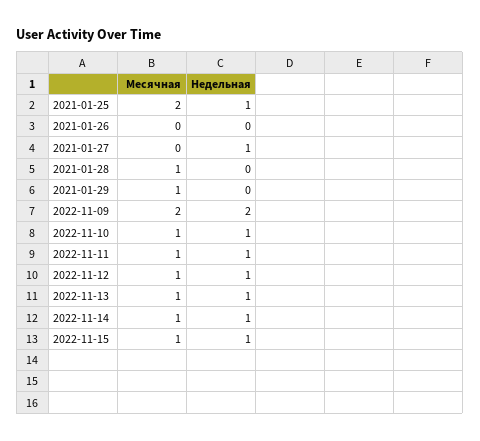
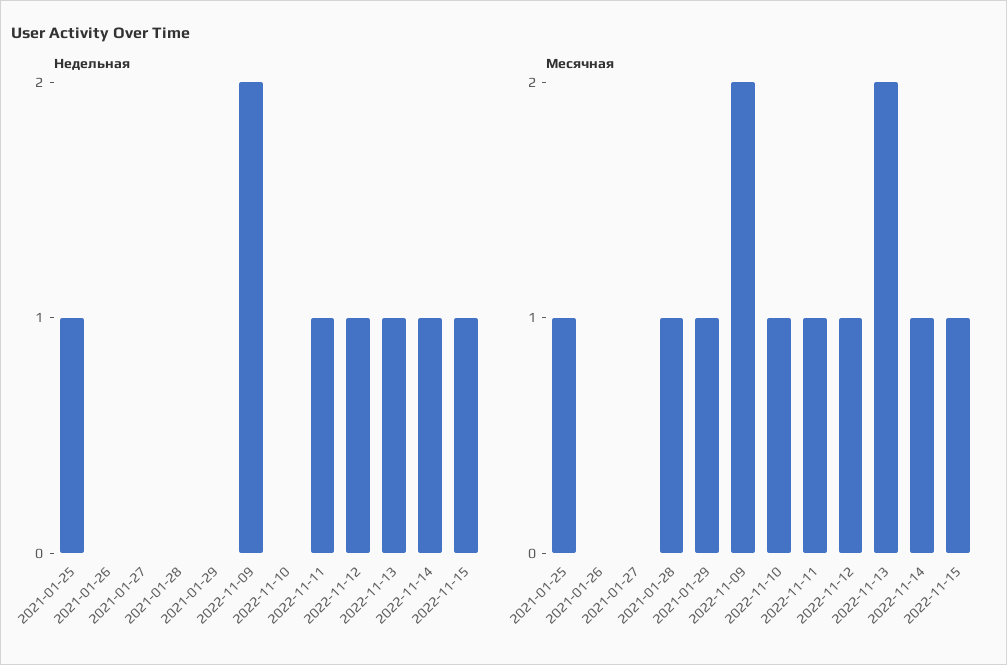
Месячная, 2021-01-25: 2 -> 1
Недельная, 2021-01-27: 1 -> 0
Недельная, 2022-11-10: 1 -> 0
Месячная, 2022-11-13: 1 -> 2

